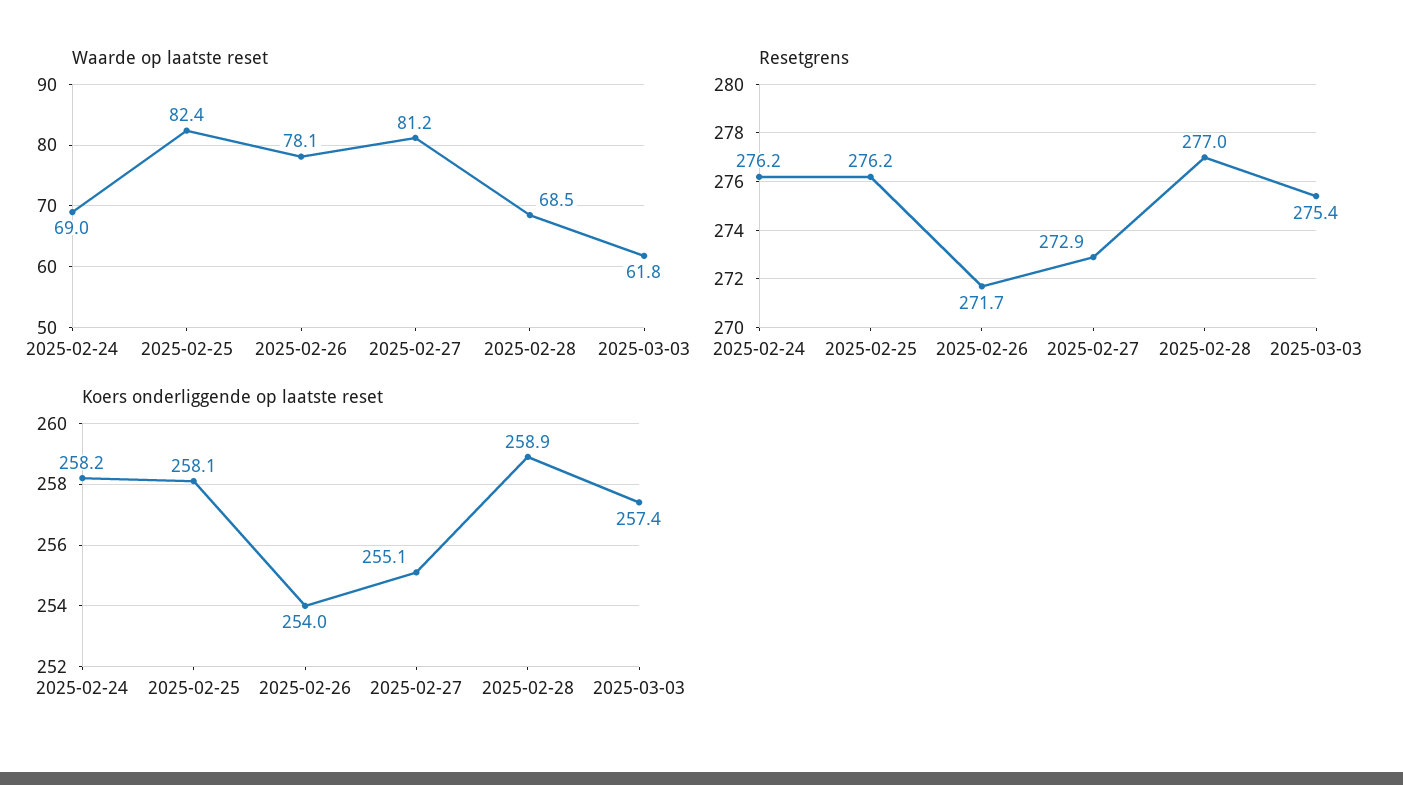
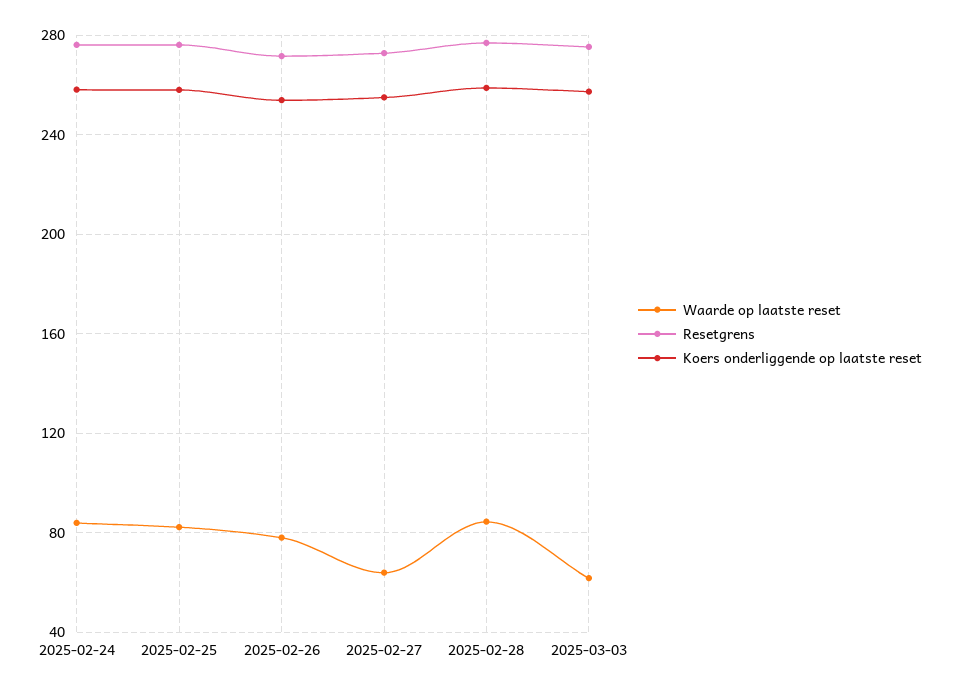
Waarde op laatste reset, 2025-02-24: 69 -> 85
Waarde op laatste reset, 2025-02-27: 81.2 -> 65
Waarde op laatste reset, 2025-02-28: 68.5 -> 85

